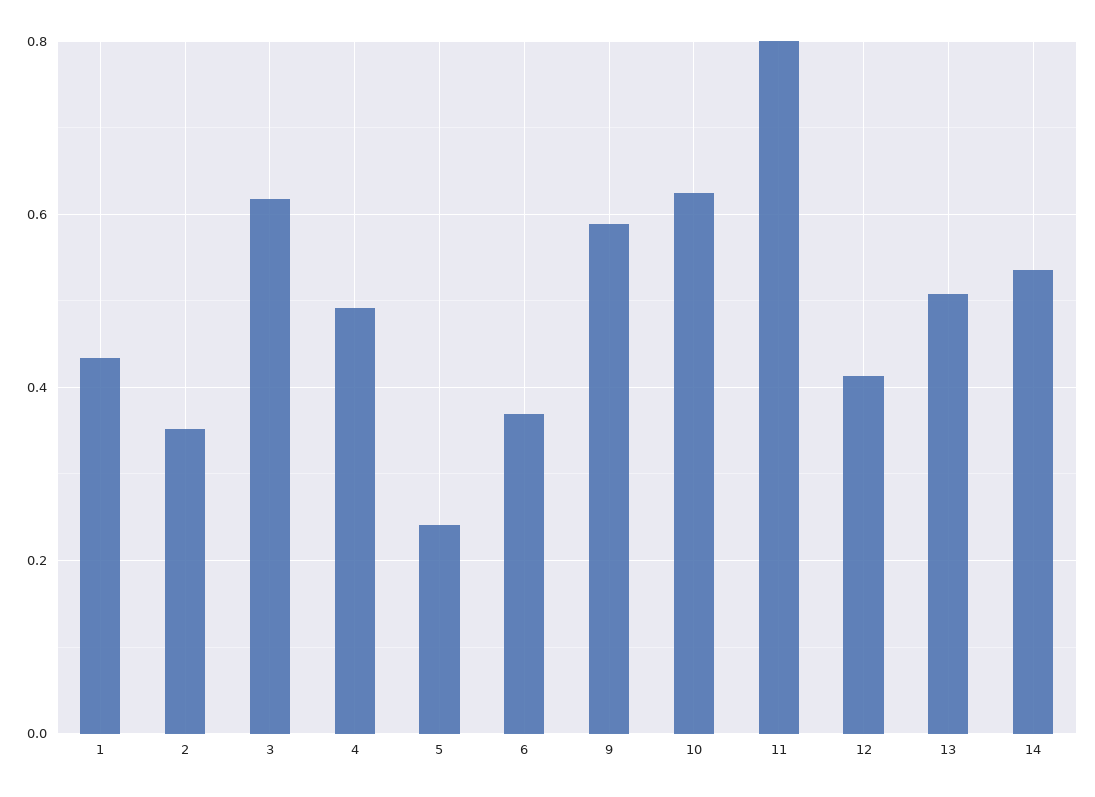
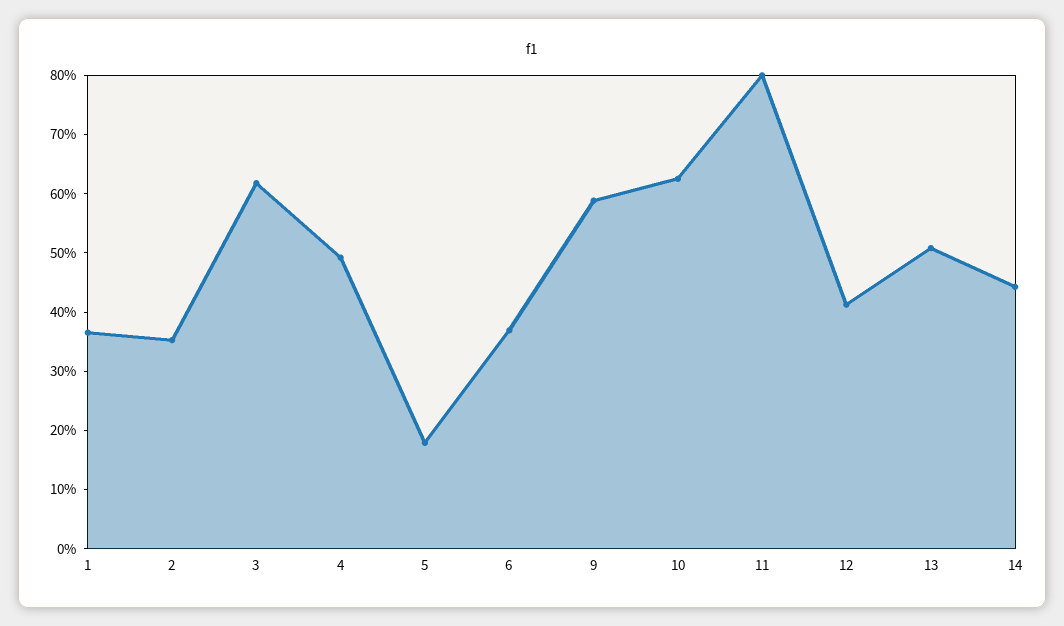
1: 0.44 -> 0.36
5: 0.24 -> 0.18
14: 0.54 -> 0.44

